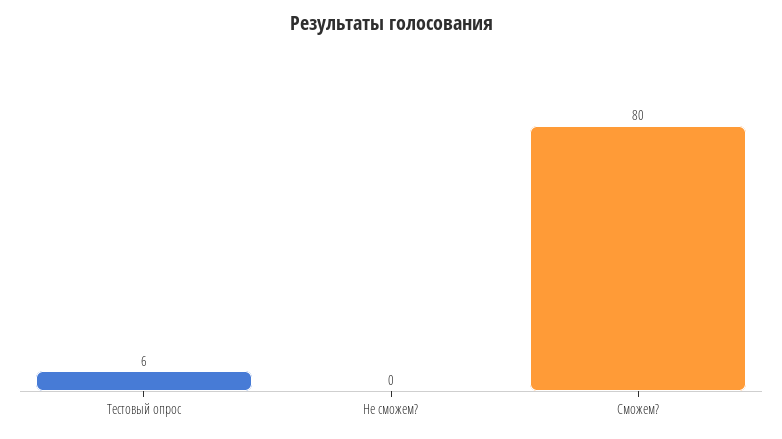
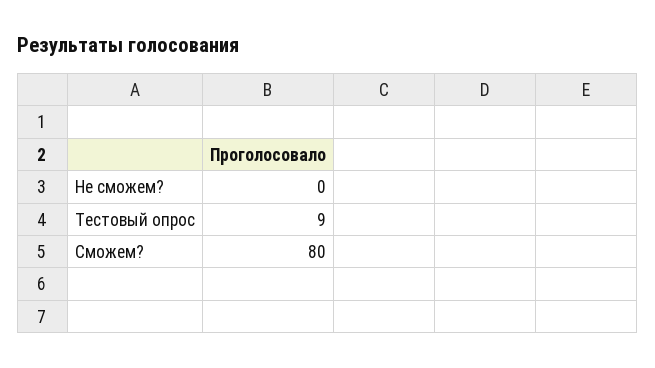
Тестовый опрос: 6 -> 9

